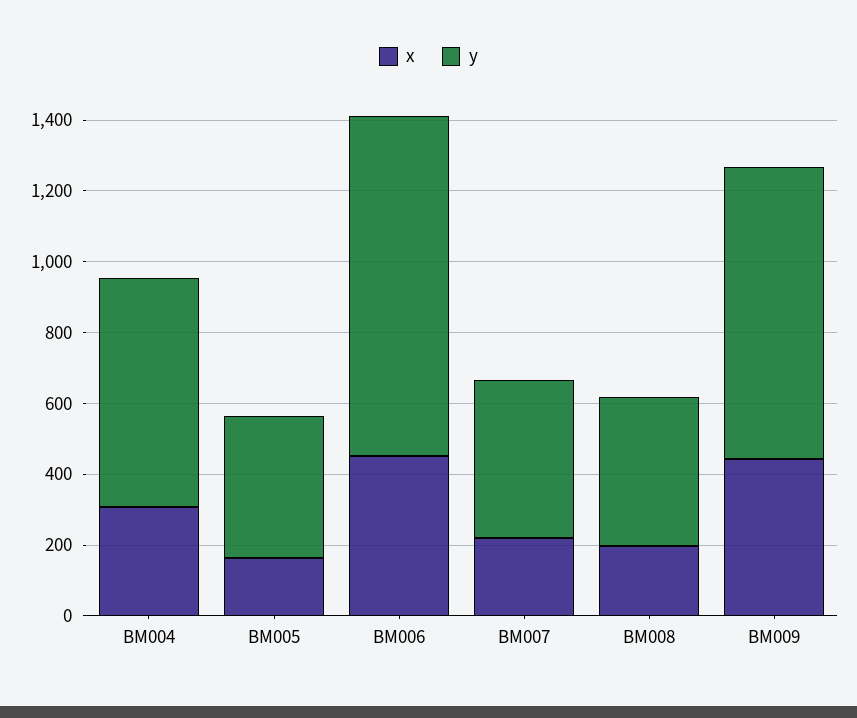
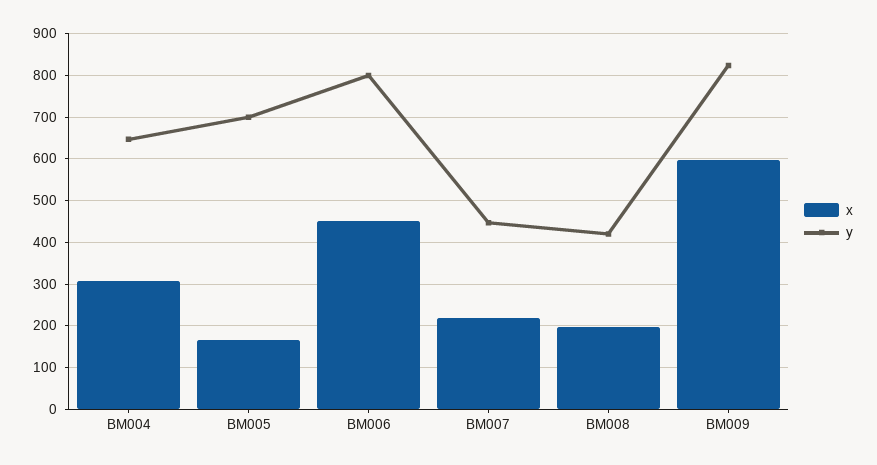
y, BM005: 400 -> 700
y, BM006: 950 -> 800
x, BM009: 450 -> 600

